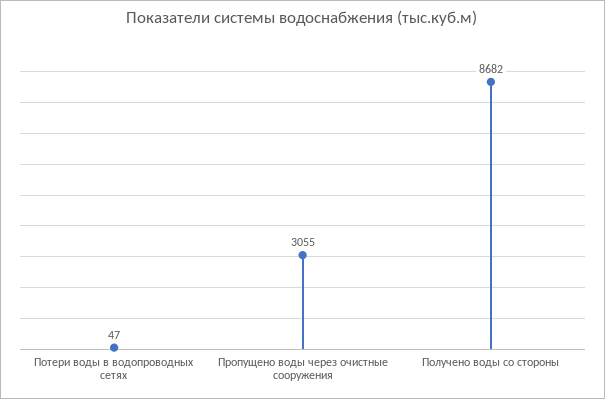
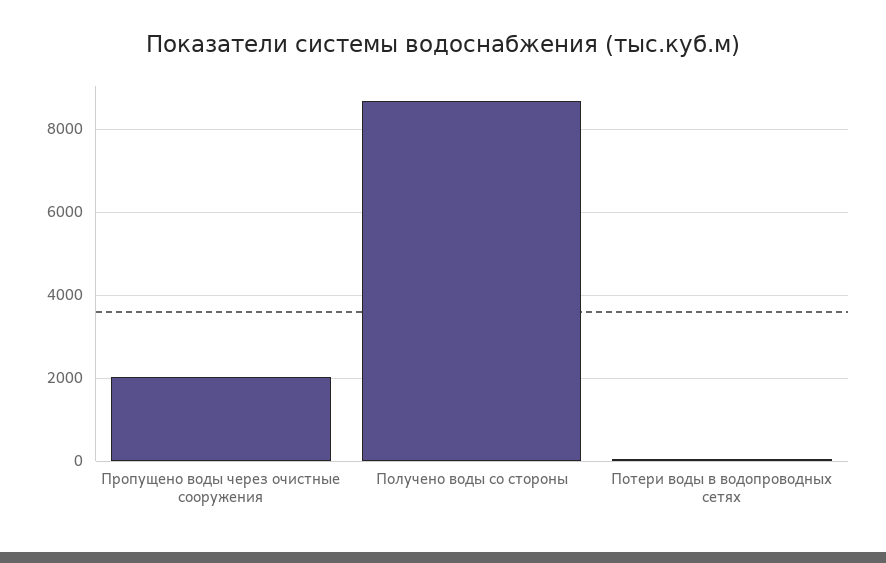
Пропущено воды через очистные сооружения: 3055 -> 2000

